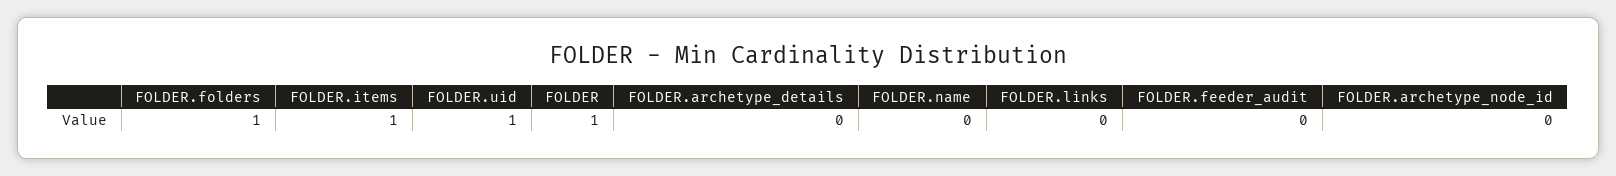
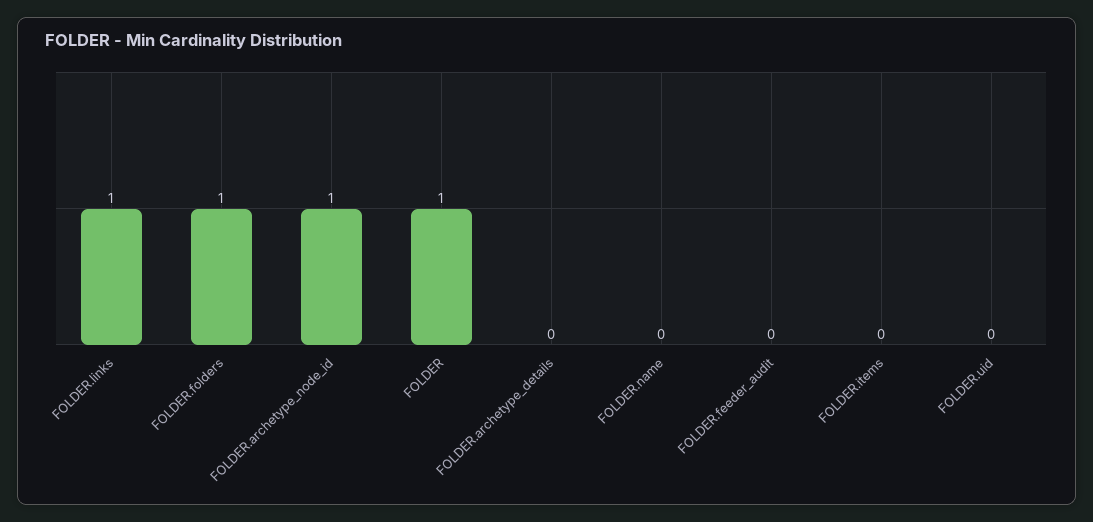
FOLDER.items: 1 -> 0
FOLDER.uid: 1 -> 0
FOLDER.links: 0 -> 1
FOLDER.archetype_node_id: 0 -> 1

